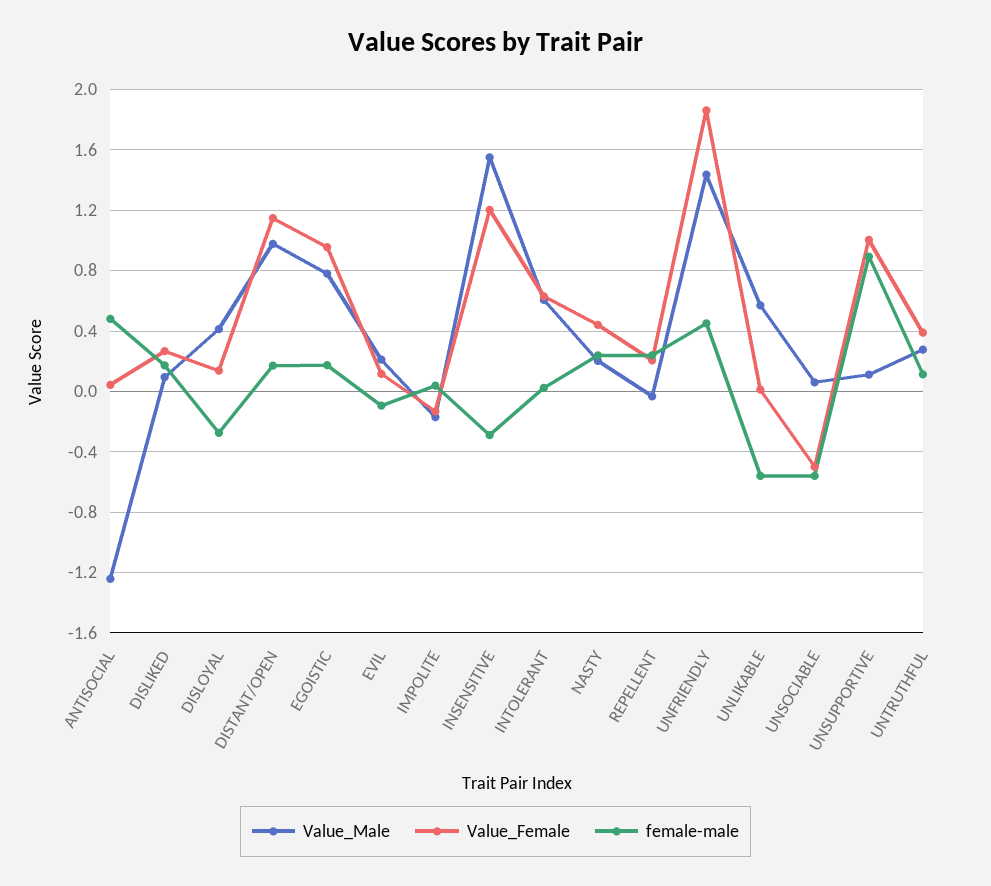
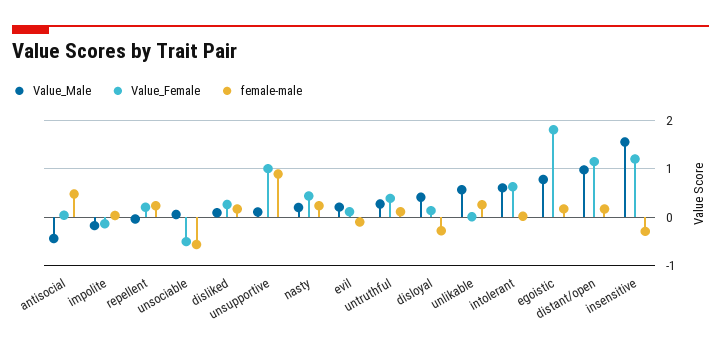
Value_Male, ANTISOCIAL: -1.25 -> -0.4
Value_Female, EGOISTIC: 0.95 -> 1.8
Value_Male, UNFRIENDLY: 1.45 -> none
Value_Female, UNFRIENDLY: 1.85 -> none
female-male, UNFRIENDLY: 0.45 -> none
female-male, UNLIKABLE: -0.55 -> 0.2

